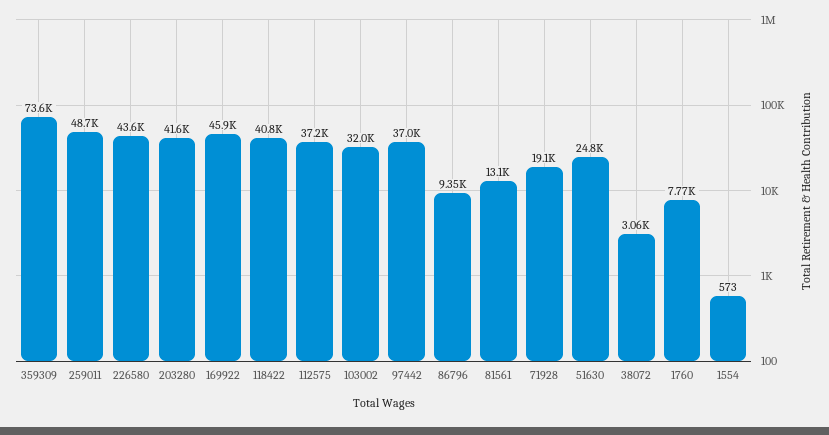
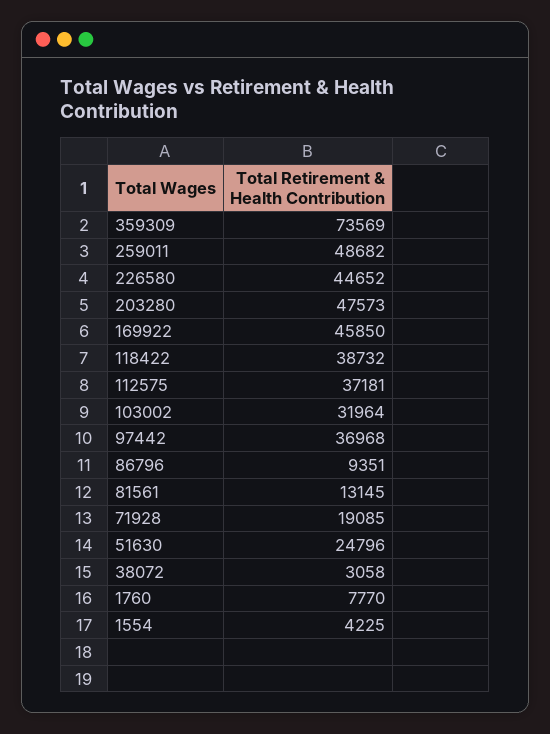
226580: 43600 -> 44652
203280: 41600 -> 47573
118422: 40800 -> 38732
1554: 573 -> 4225

